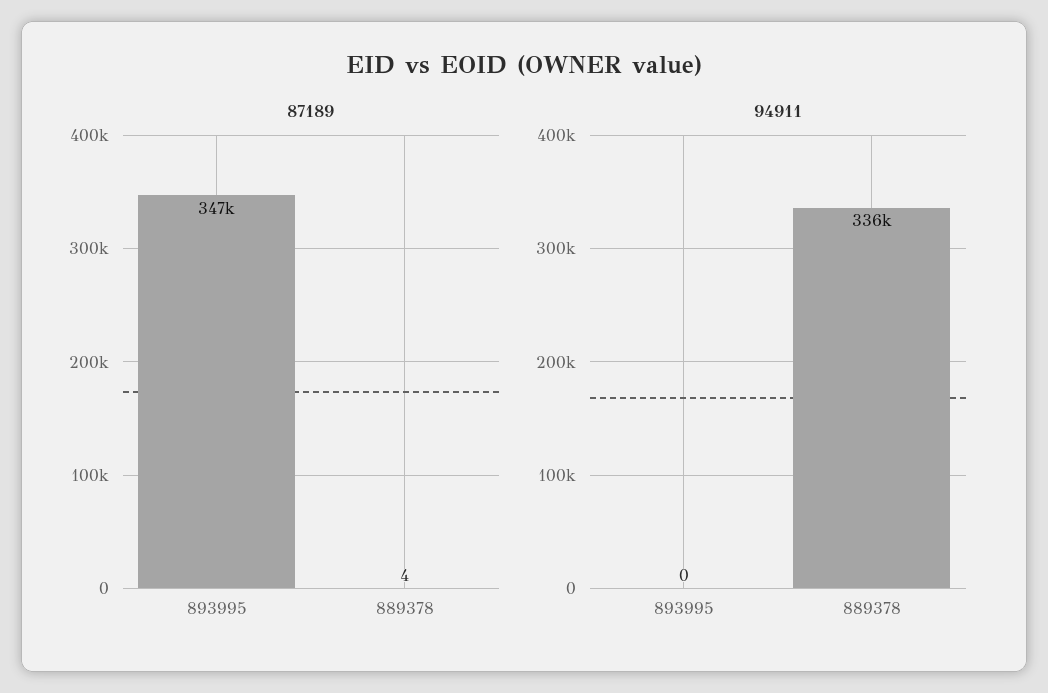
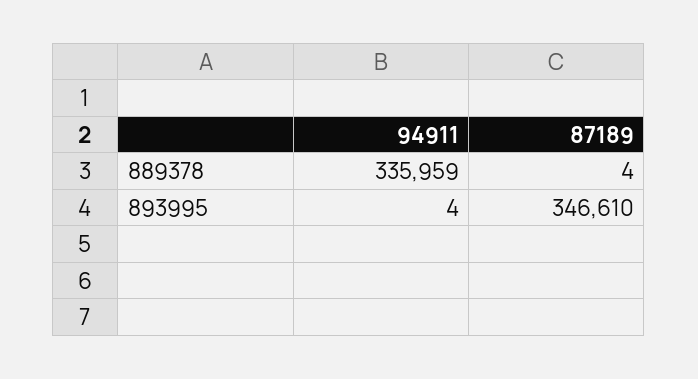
94911, 893995: 0 -> 4

